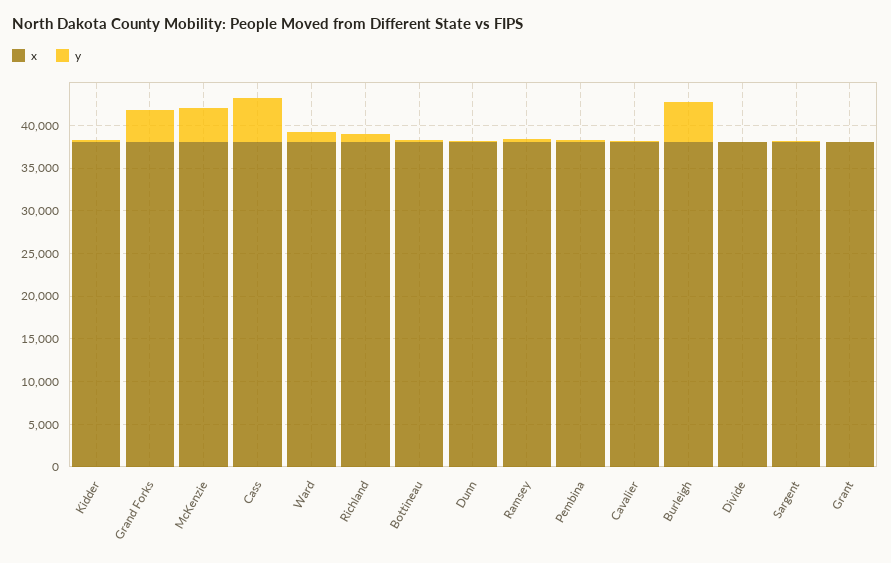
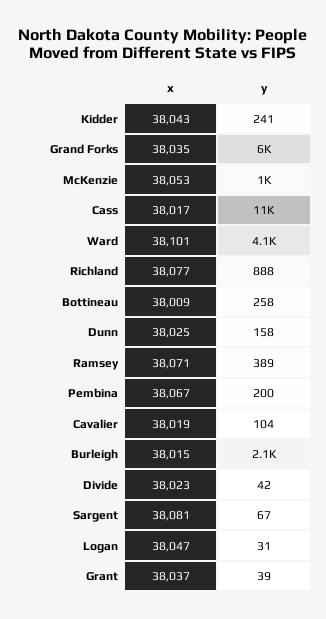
y, Grand Forks: 4000 -> 6000
y, McKenzie: 4000 -> 1000
y, Cass: 5000 -> 11000
y, Ward: 1000 -> 4100
y, Burleigh: 5000 -> 2100
x, Logan: none -> 38047
y, Logan: none -> 31

